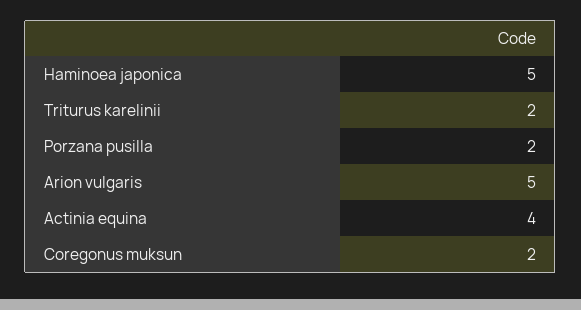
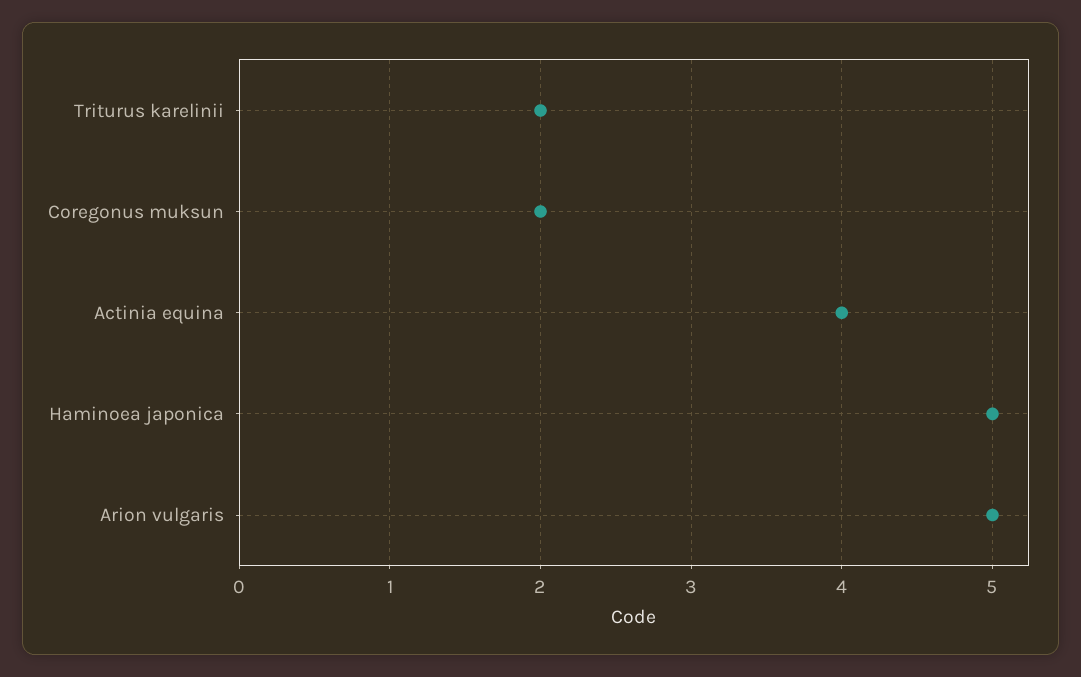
Porzana pusilla: 2 -> none

